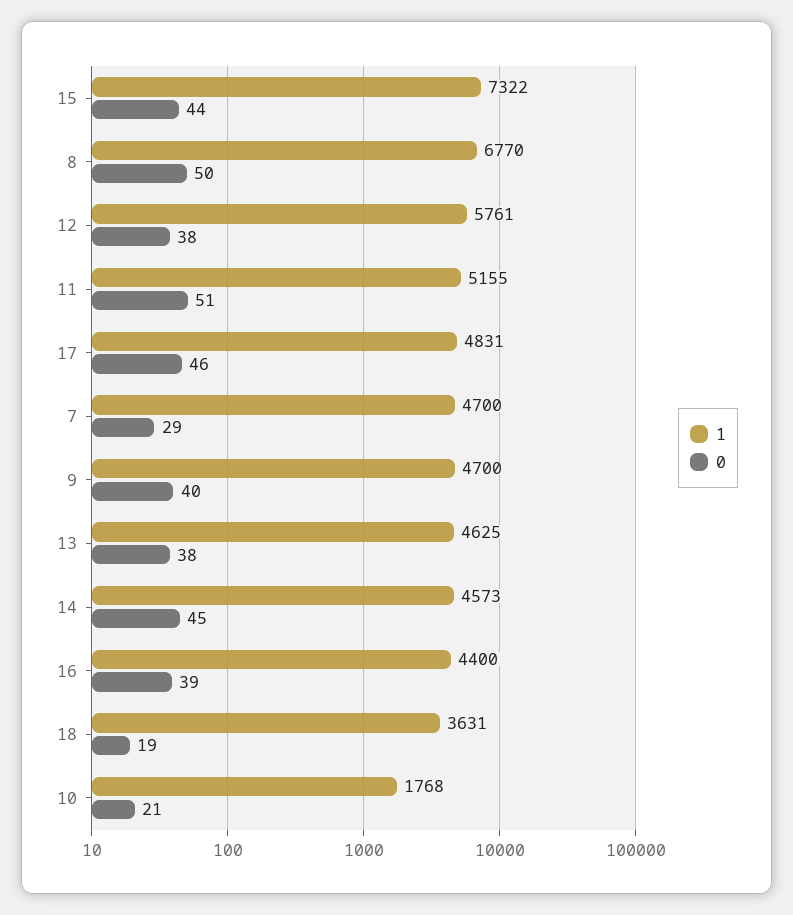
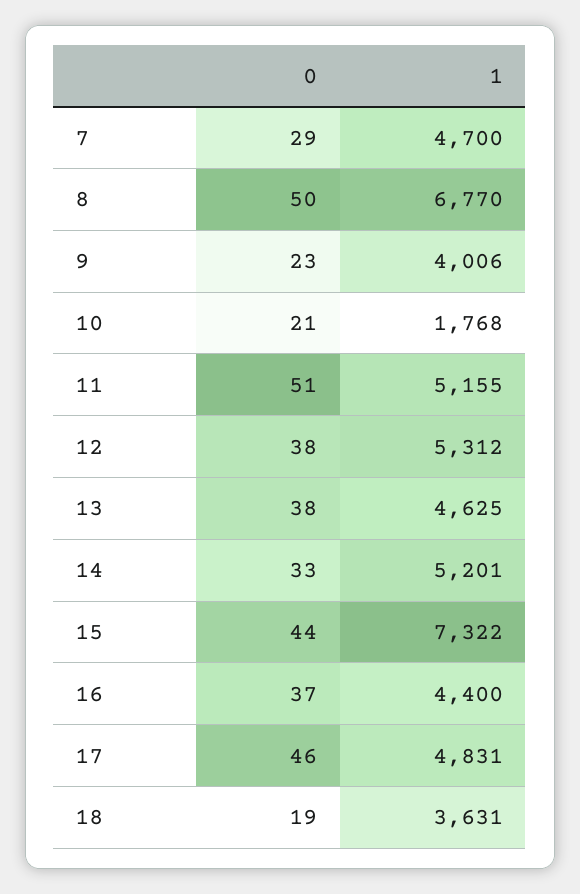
1, 12: 5761 -> 5312
1, 9: 4700 -> 4006
0, 9: 40 -> 23
1, 14: 4573 -> 5201
0, 14: 45 -> 33
0, 16: 39 -> 37

